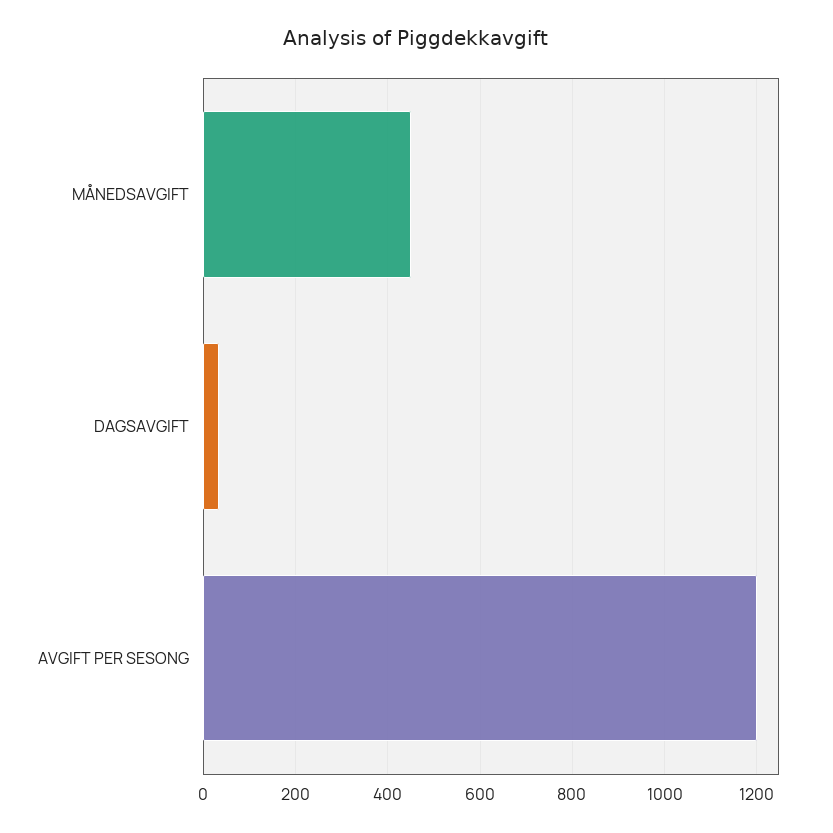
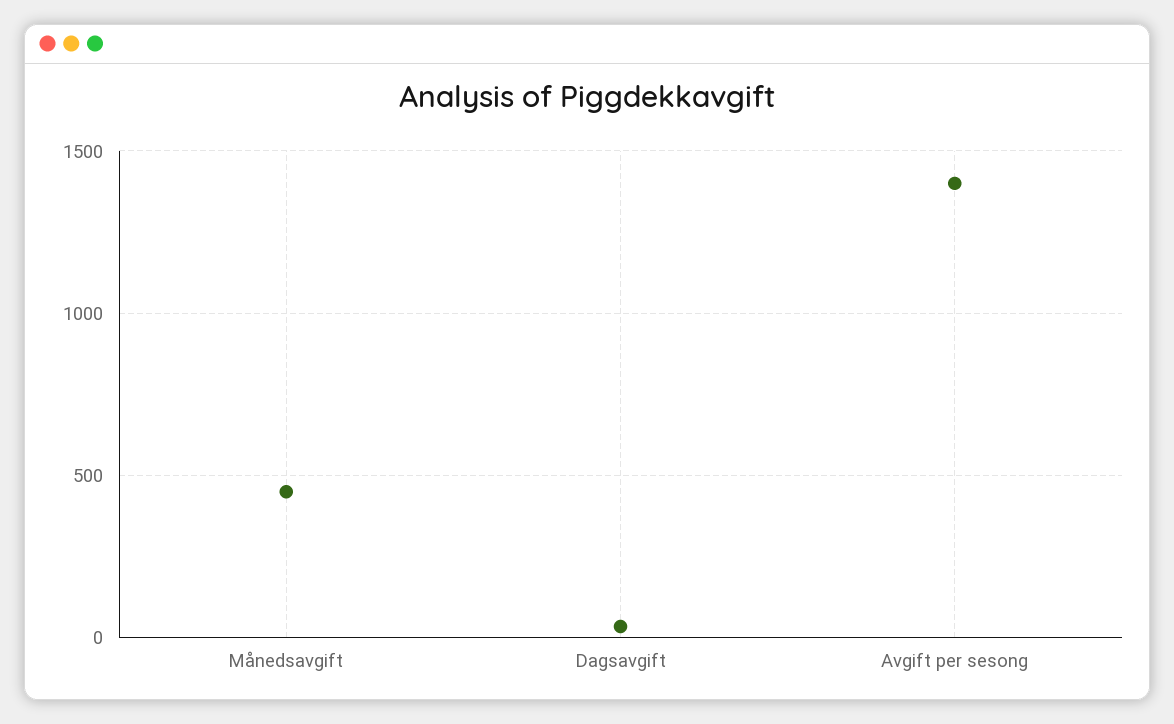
AVGIFT PER SESONG: 1200 -> 1400

